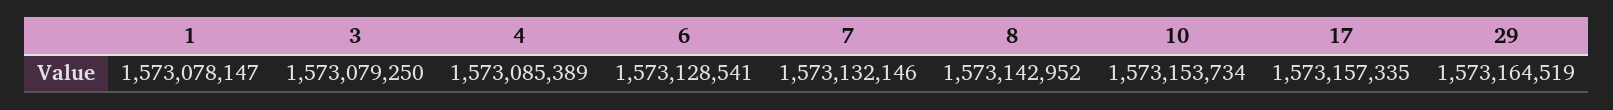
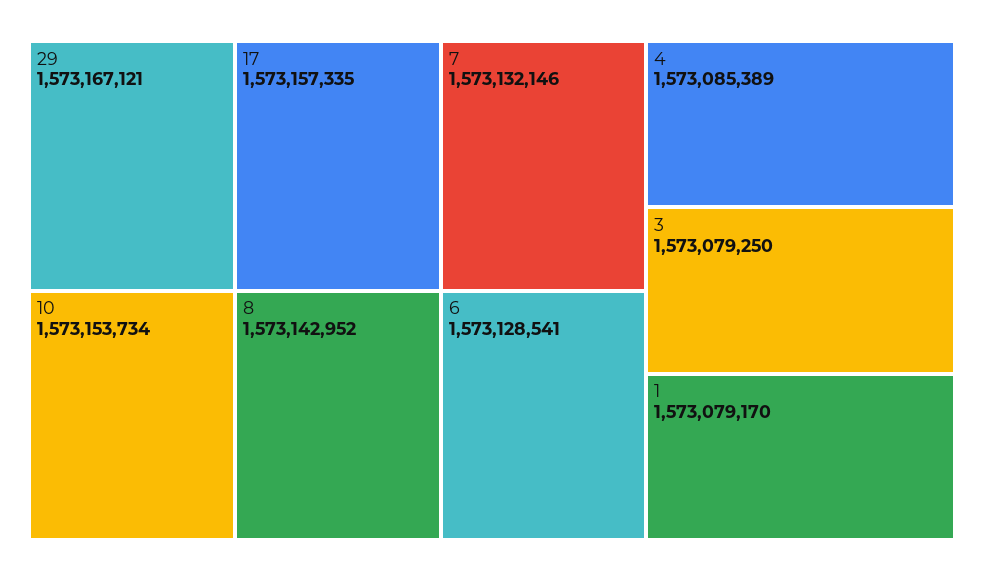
1: 1573078147 -> 1573079170
29: 1573164519 -> 1573167121

